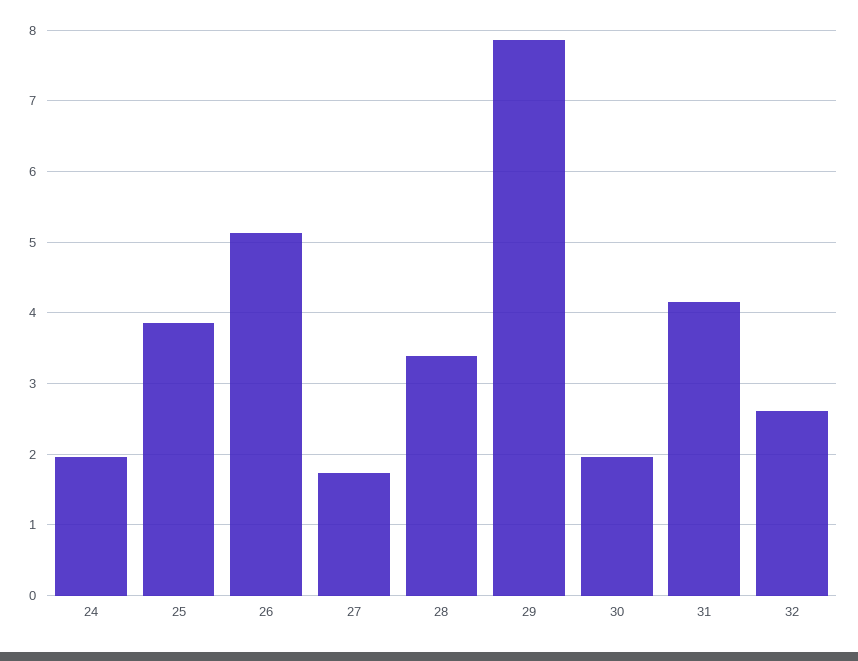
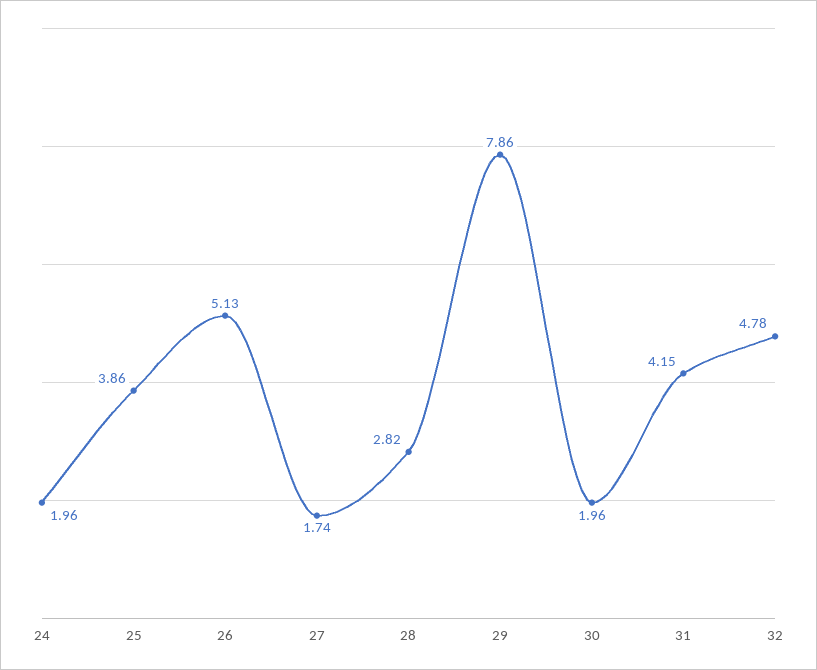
28: 3.4 -> 2.82
32: 2.6 -> 4.78

